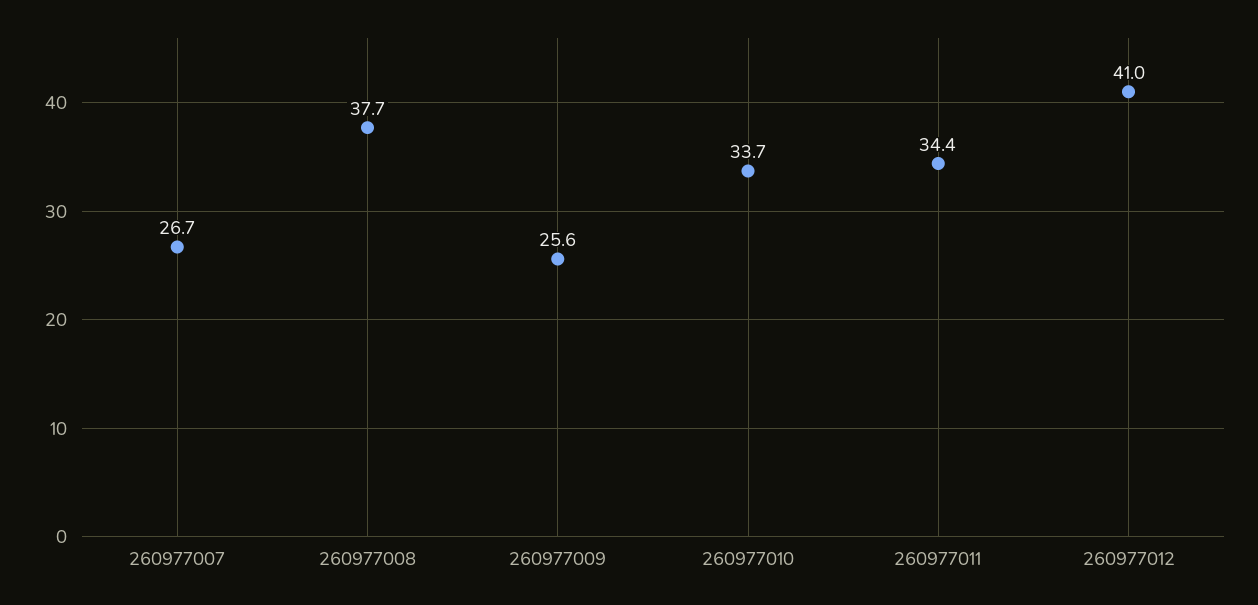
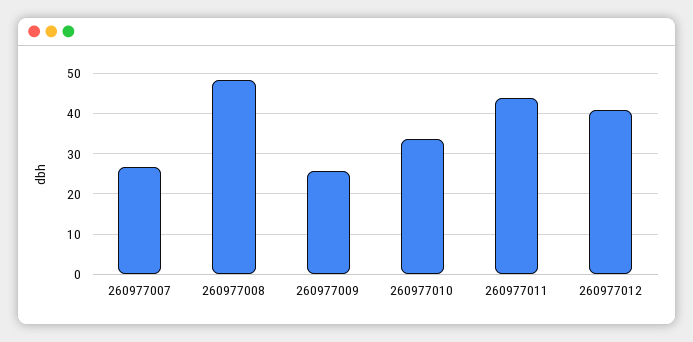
260977008: 37.7 -> 48
260977011: 34.4 -> 44

